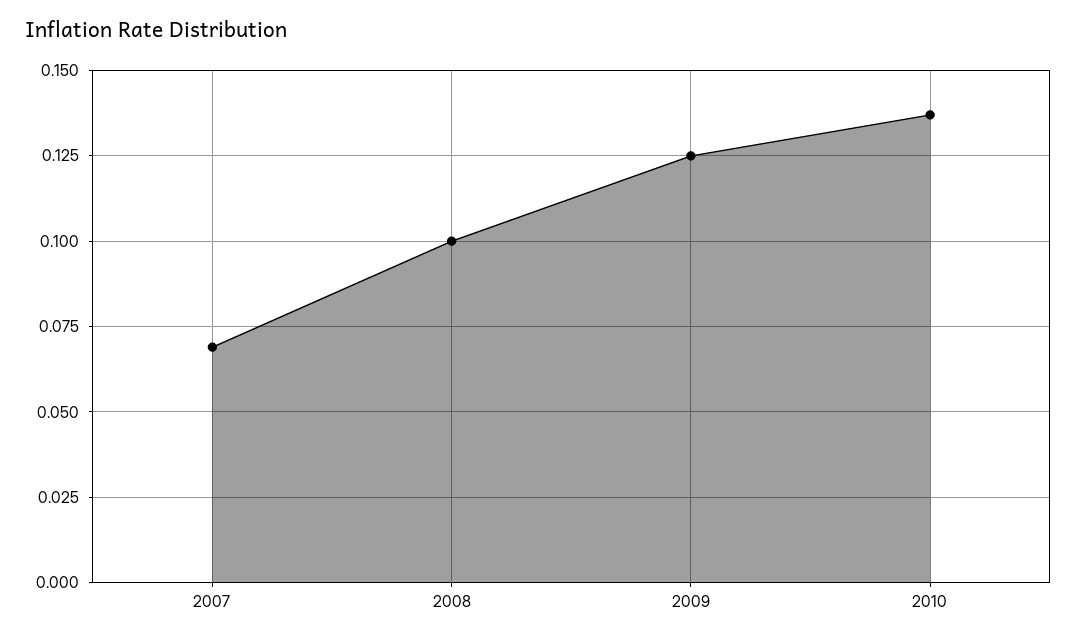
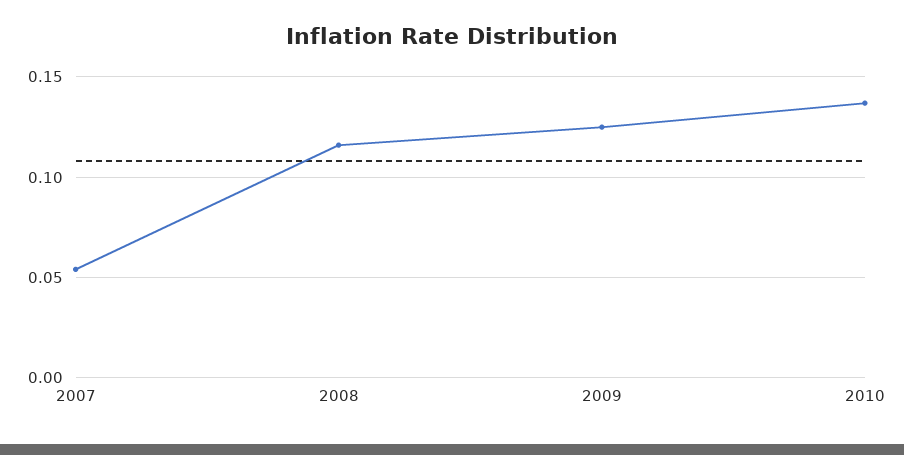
2007: 0.07 -> 0.055
2008: 0.1 -> 0.115

